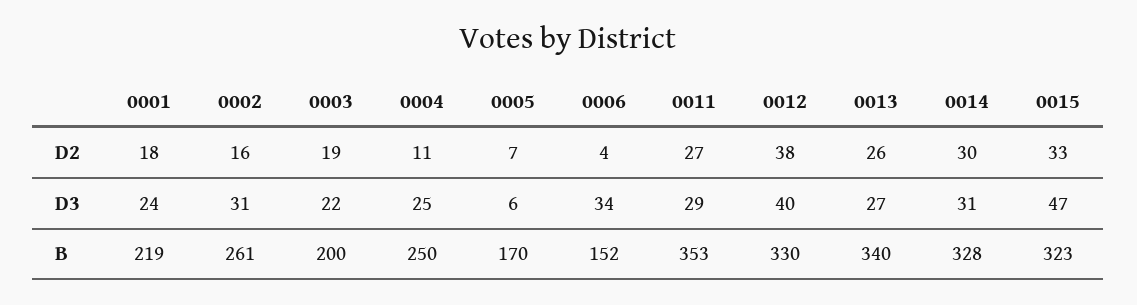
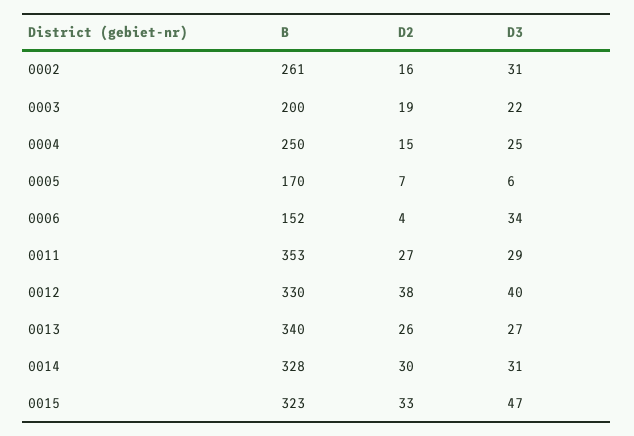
0001, D2: 18 -> none
0004, D2: 11 -> 15
0001, D3: 24 -> none
0001, B: 219 -> none

